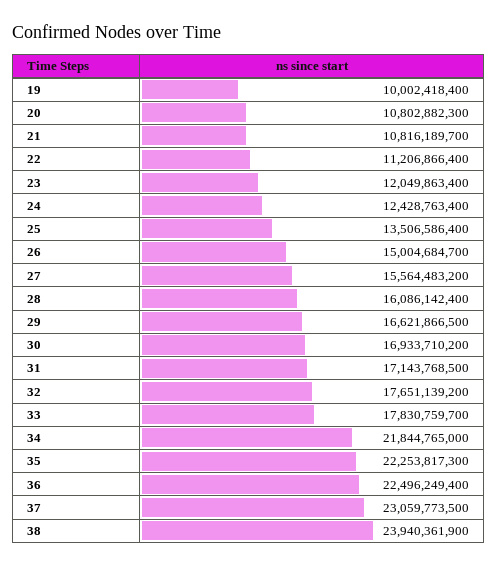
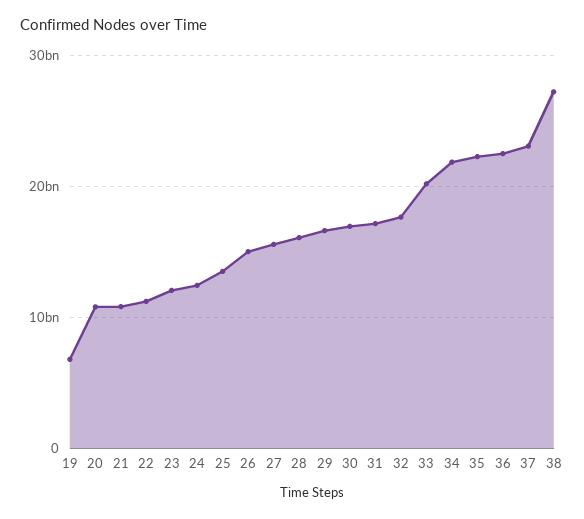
19: 10002418400 -> 7000000000
33: 17830759700 -> 20000000000
38: 23940361900 -> 27000000000

